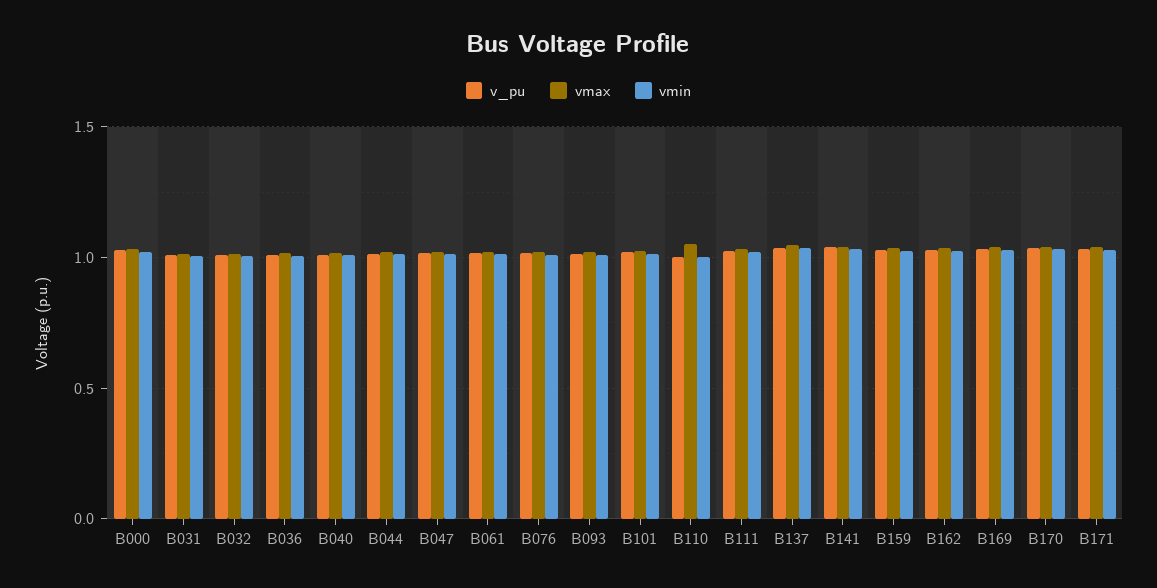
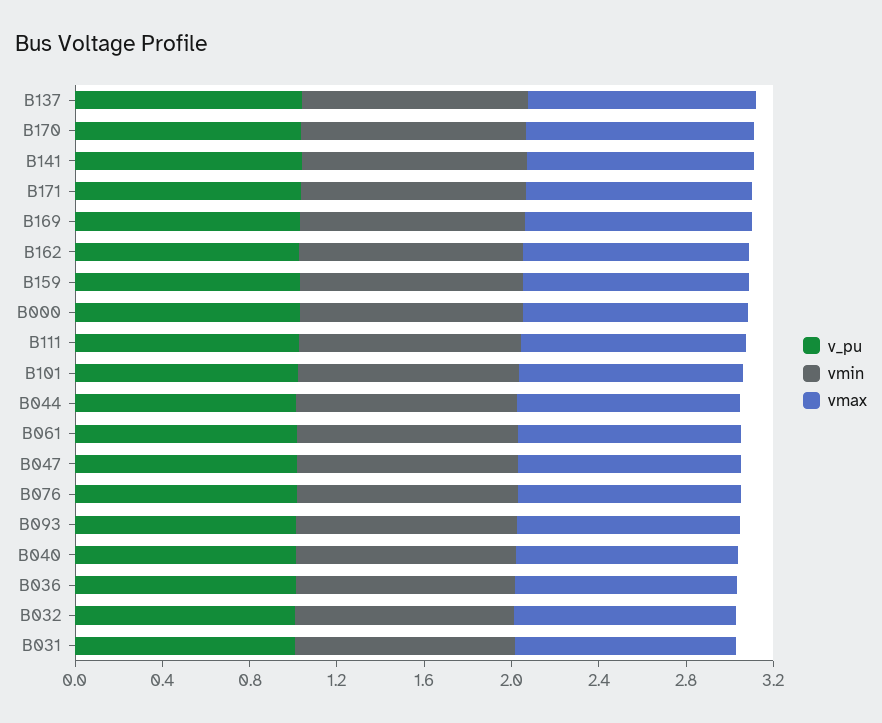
v_pu, B110: 1 -> none
vmax, B110: 1.05 -> none
vmin, B110: 1 -> none

